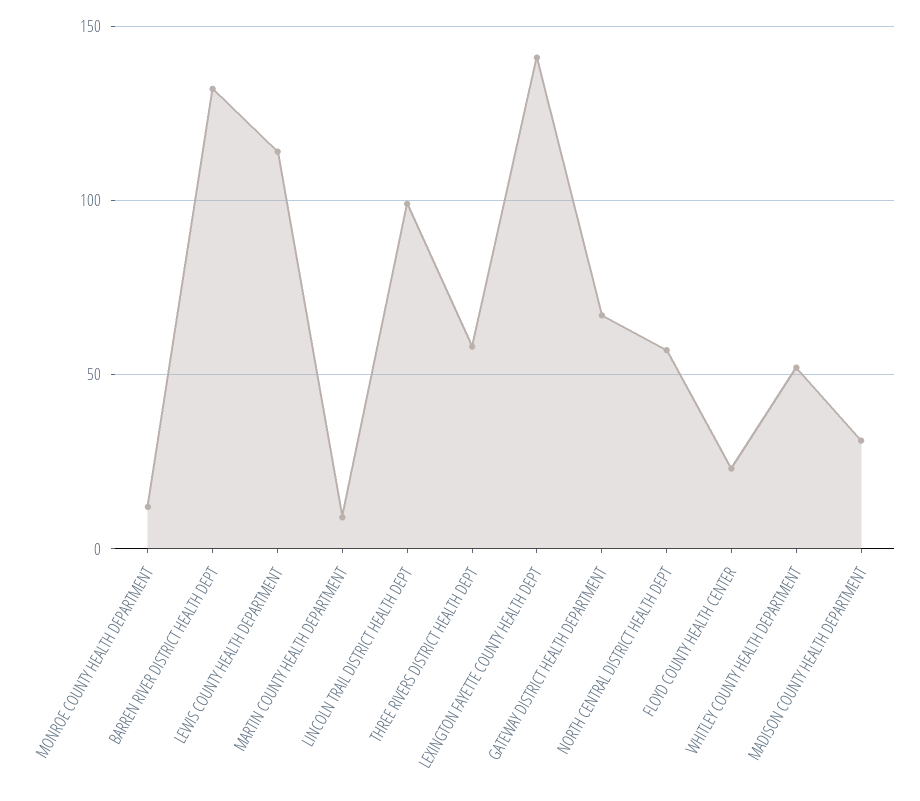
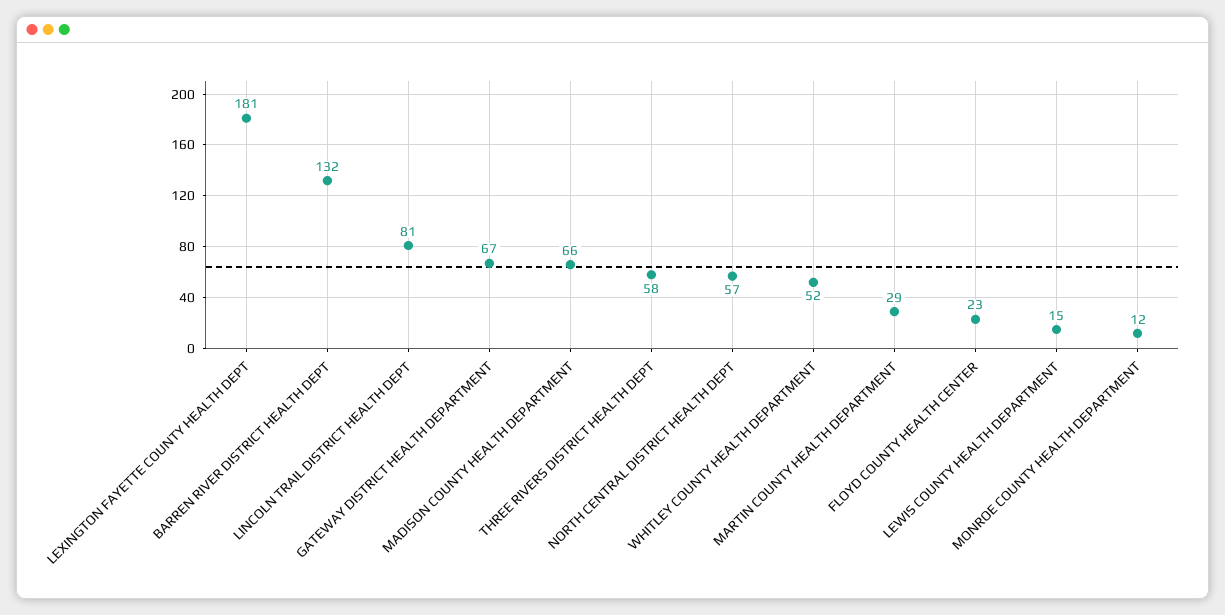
LEWIS COUNTY HEALTH DEPARTMENT: 115 -> 15
MARTIN COUNTY HEALTH DEPARTMENT: 10 -> 29
LINCOLN TRAIL DISTRICT HEALTH DEPT: 100 -> 81
LEXINGTON FAYETTE COUNTY HEALTH DEPT: 140 -> 181
MADISON COUNTY HEALTH DEPARTMENT: 30 -> 66

